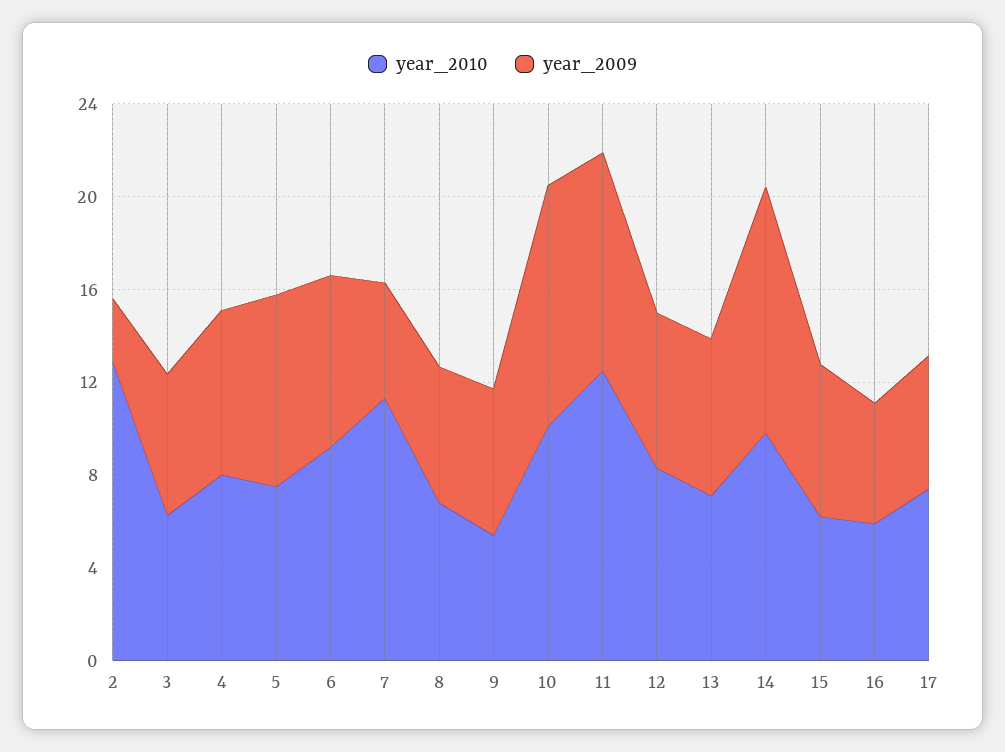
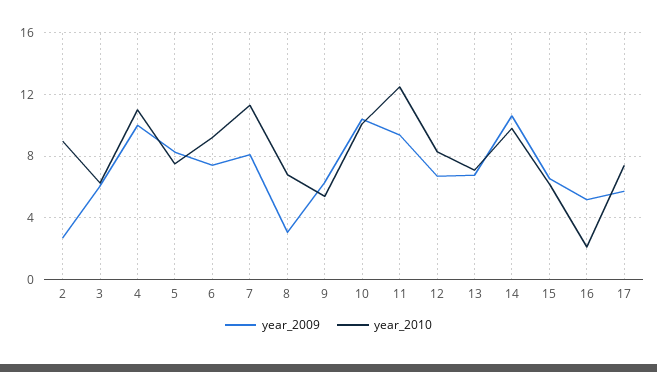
year_2010, 2: 13 -> 9
year_2010, 4: 8 -> 11
year_2009, 4: 7 -> 10
year_2009, 7: 5 -> 8
year_2009, 8: 6 -> 3
year_2010, 16: 6 -> 2

